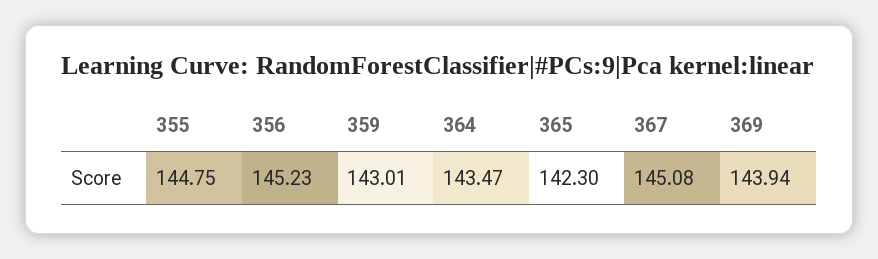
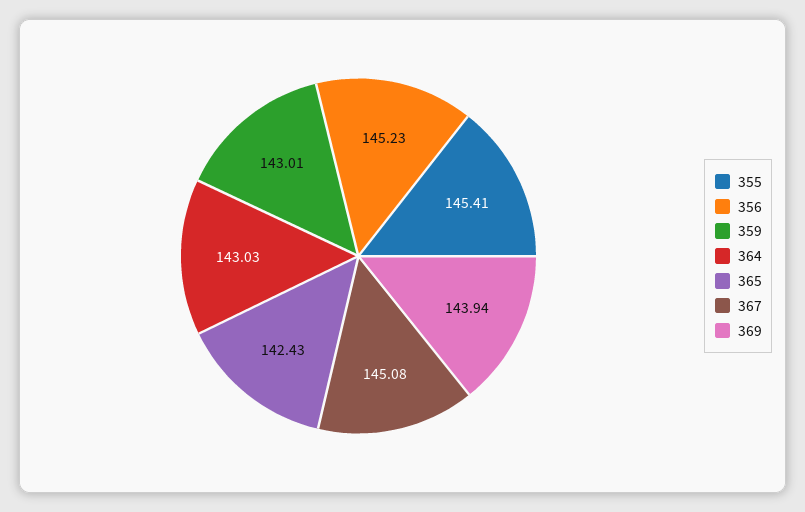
355: 144.75 -> 145.41
364: 143.47 -> 143.03
365: 142.3 -> 142.43

